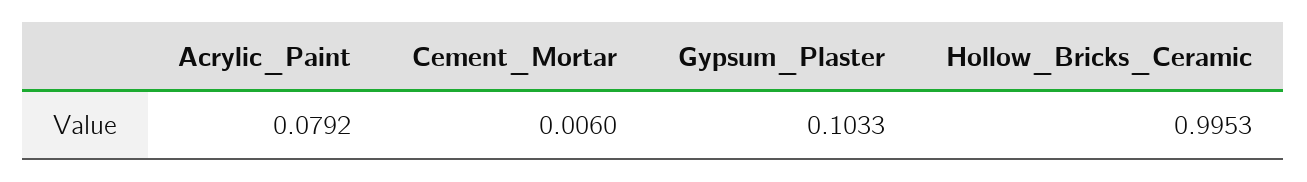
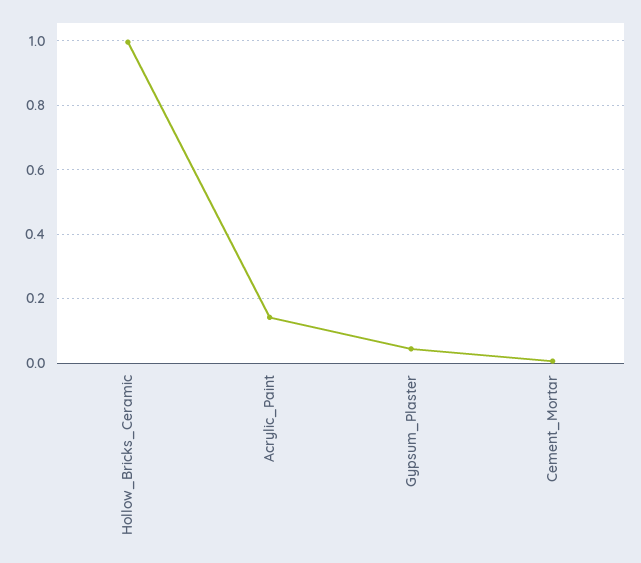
Acrylic_Paint: 0.0792 -> 0.14
Gypsum_Plaster: 0.1033 -> 0.04

